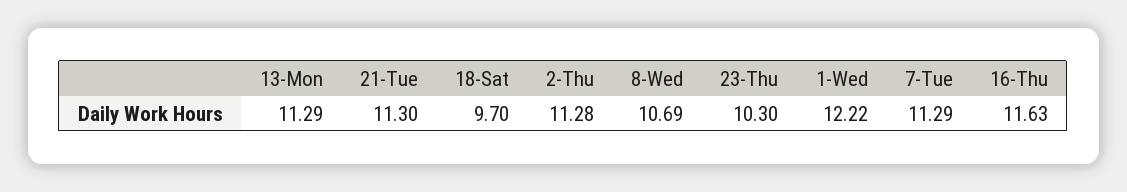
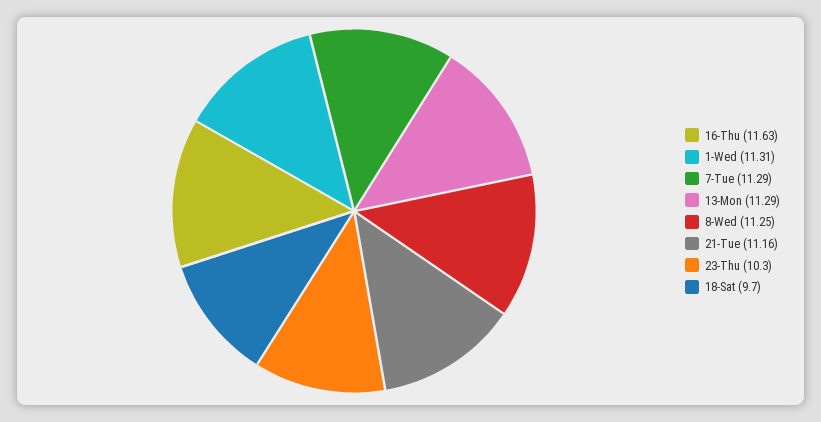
21-Tue: 11.3 -> 11.16
2-Thu: 11.28 -> none
8-Wed: 10.69 -> 11.25
1-Wed: 12.22 -> 11.31

